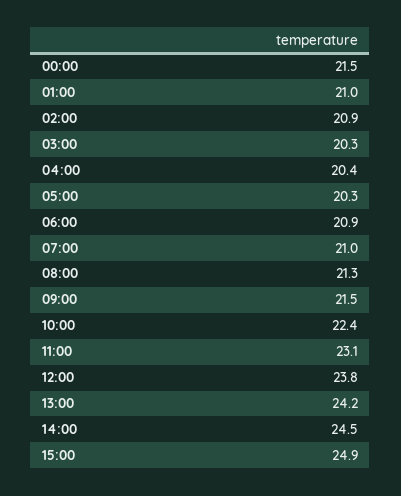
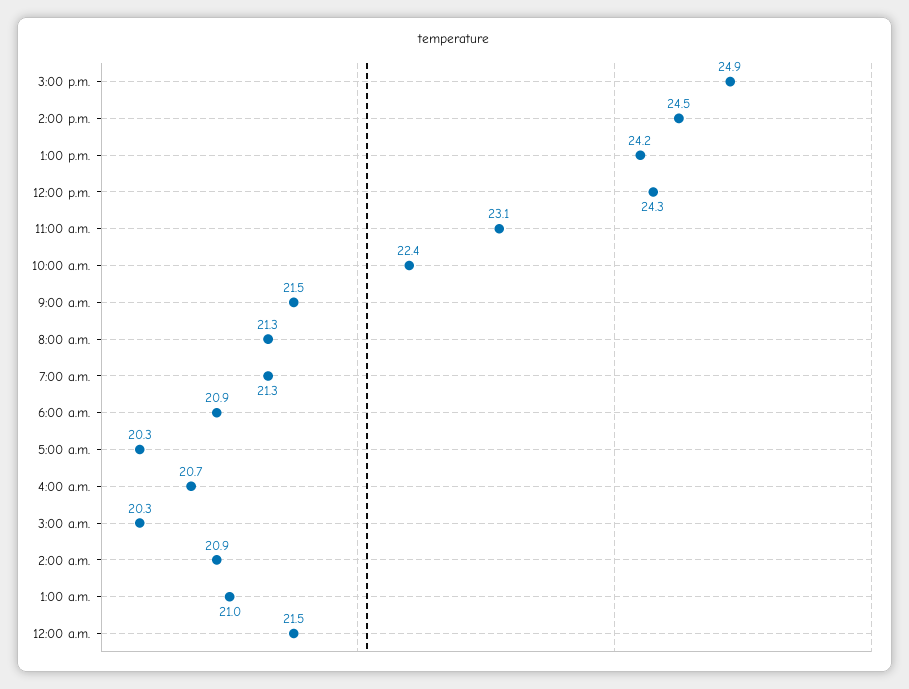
04:00: 20.4 -> 20.7
07:00: 21 -> 21.3
12:00: 23.8 -> 24.3

